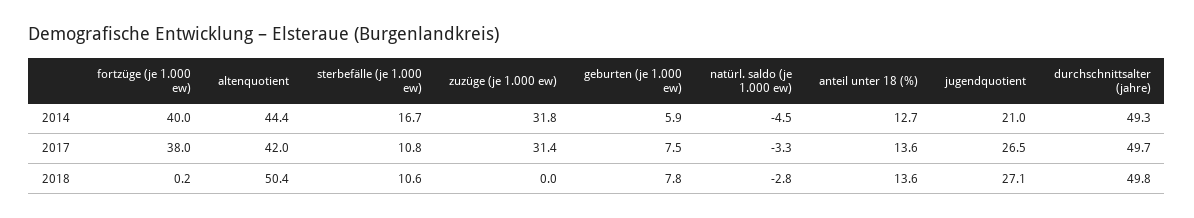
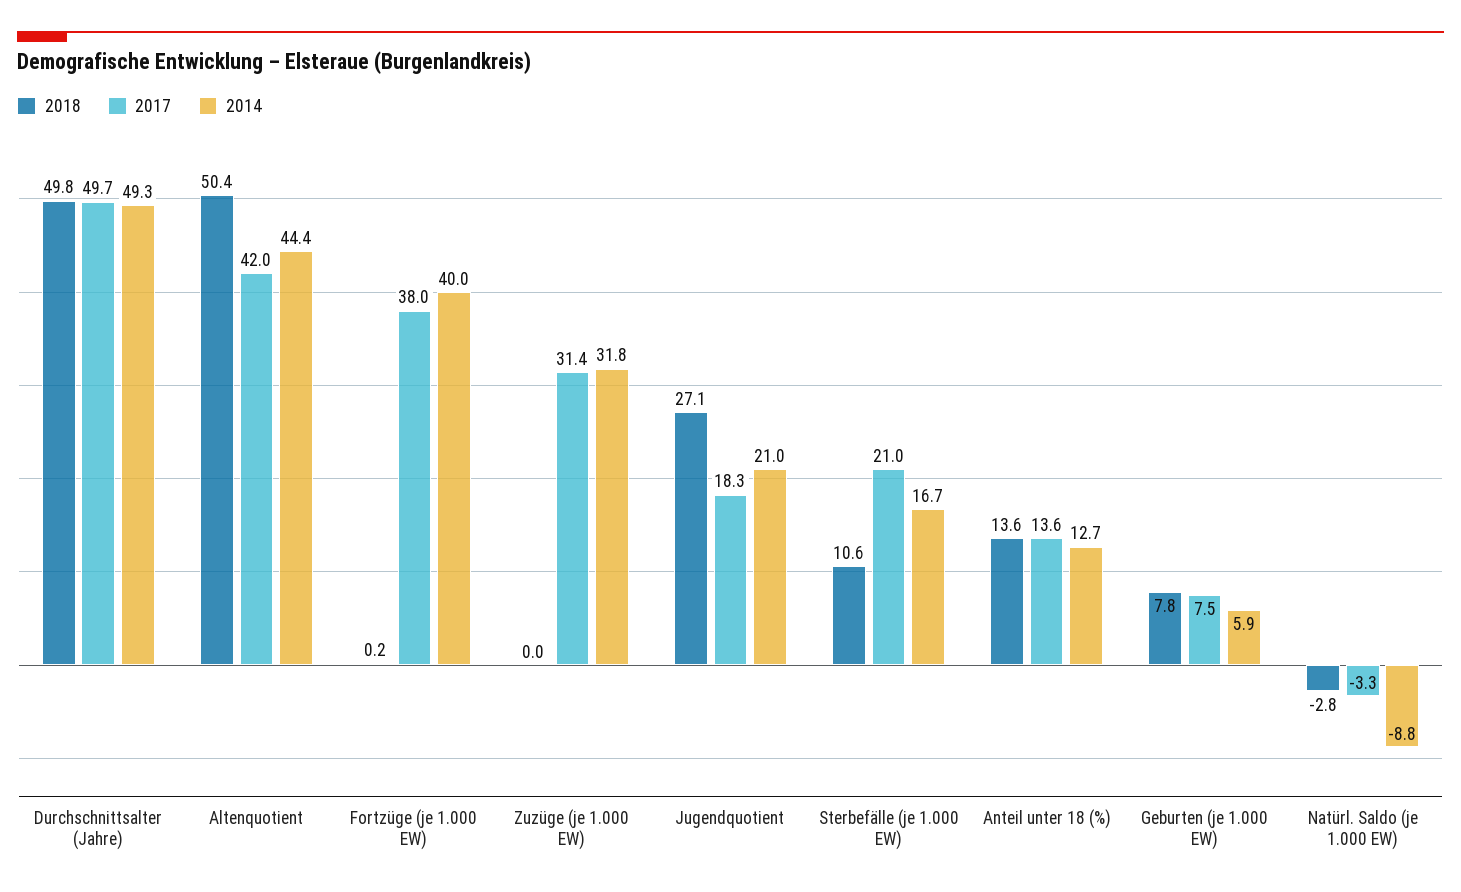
2014, natürl. saldo (je 1.000 ew): -4.5 -> -8.8
2017, sterbefälle (je 1.000 ew): 10.8 -> 21
2017, jugendquotient: 26.5 -> 18.3

